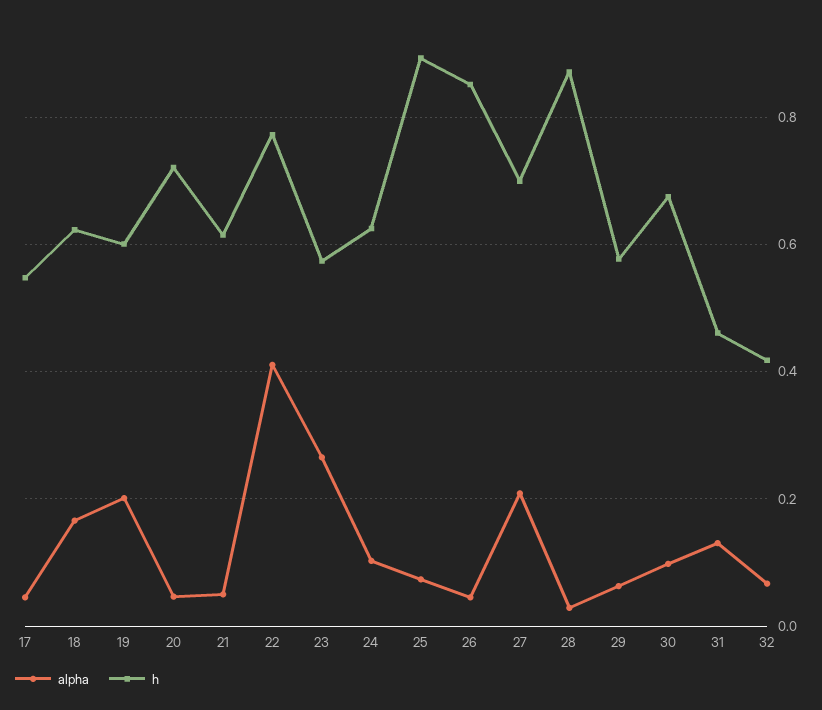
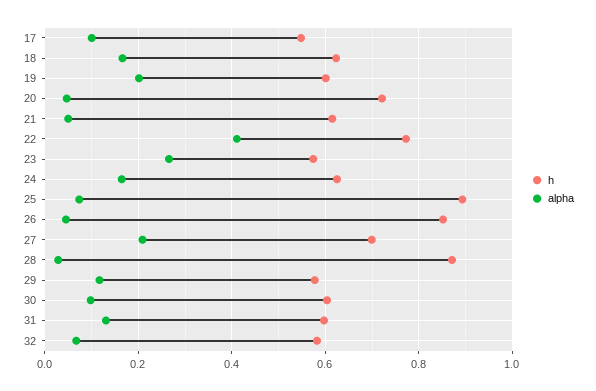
alpha, 17: 0.04 -> 0.1
alpha, 24: 0.1 -> 0.16
alpha, 29: 0.06 -> 0.12
h, 30: 0.68 -> 0.6
h, 31: 0.46 -> 0.6
h, 32: 0.42 -> 0.58

